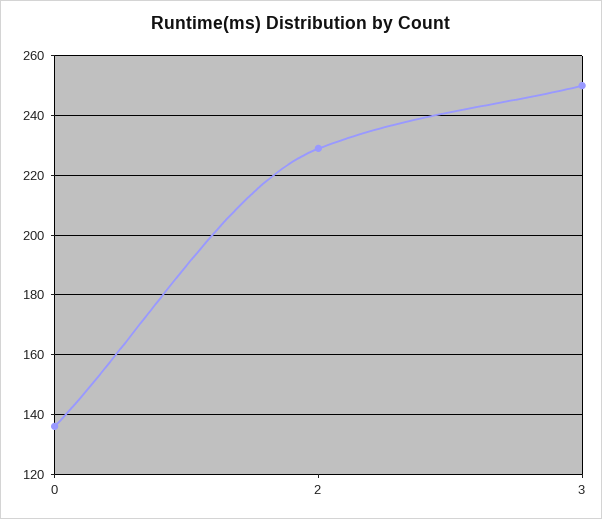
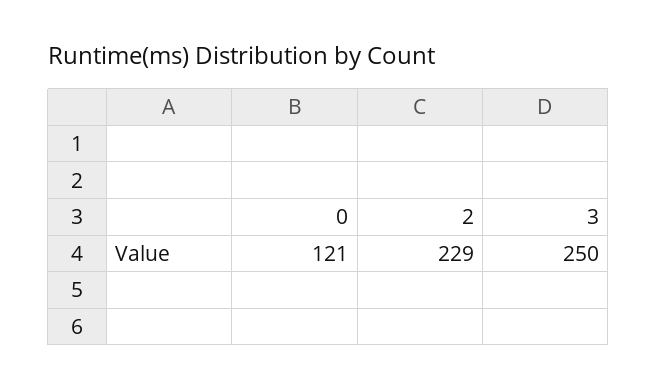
0: 135 -> 121

